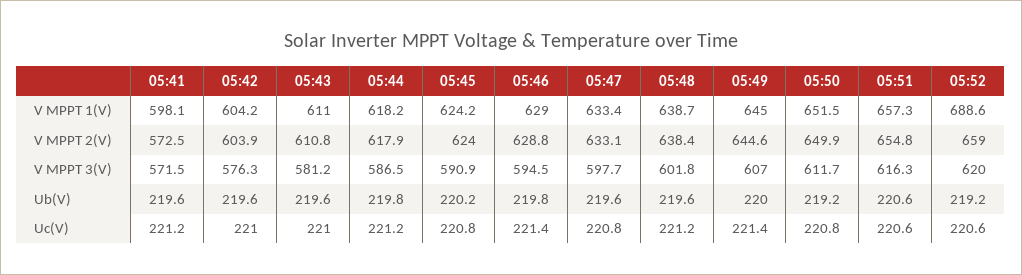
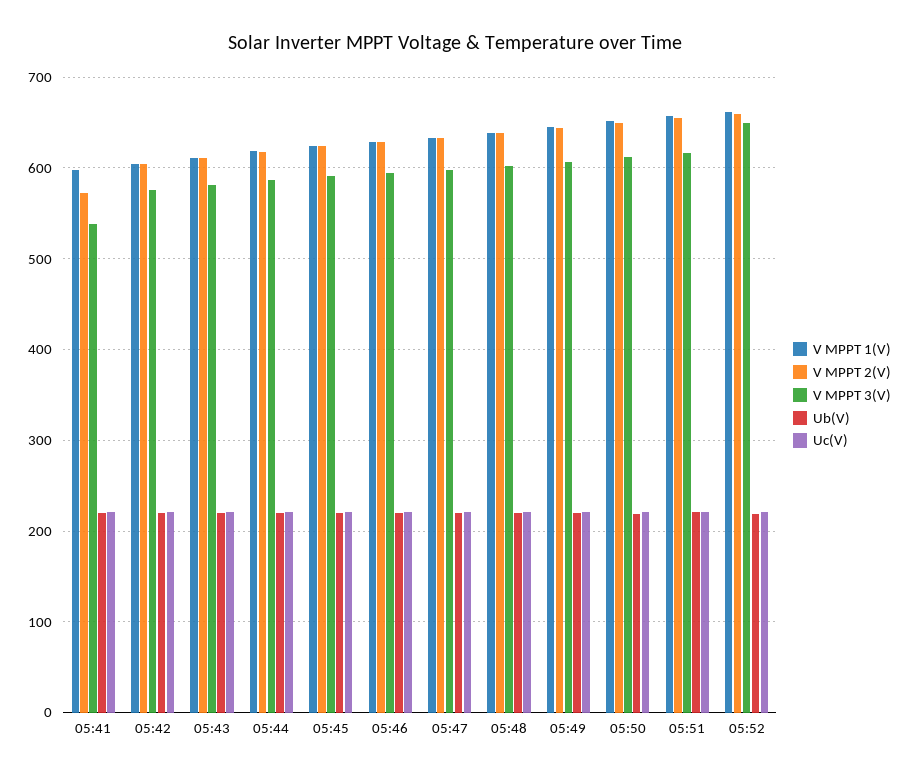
V MPPT 1(V), 05:52: 688.6 -> 660
V MPPT 3(V), 05:41: 571.5 -> 540
V MPPT 3(V), 05:52: 620 -> 650

